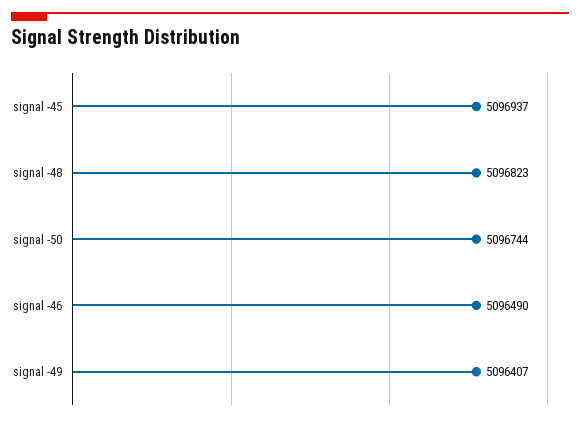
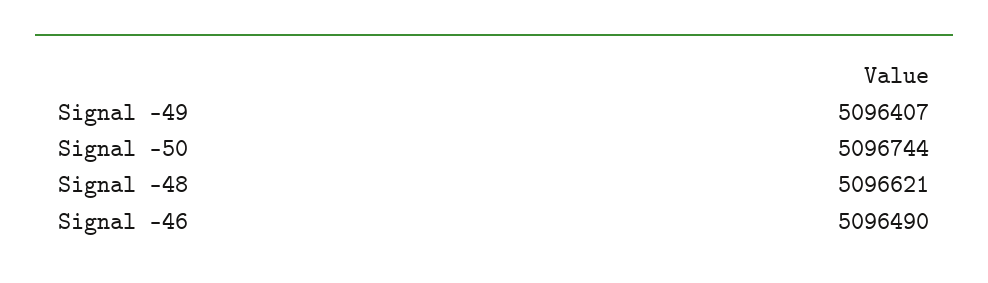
signal -45: 5096937 -> none
signal -48: 5096823 -> 5096621

